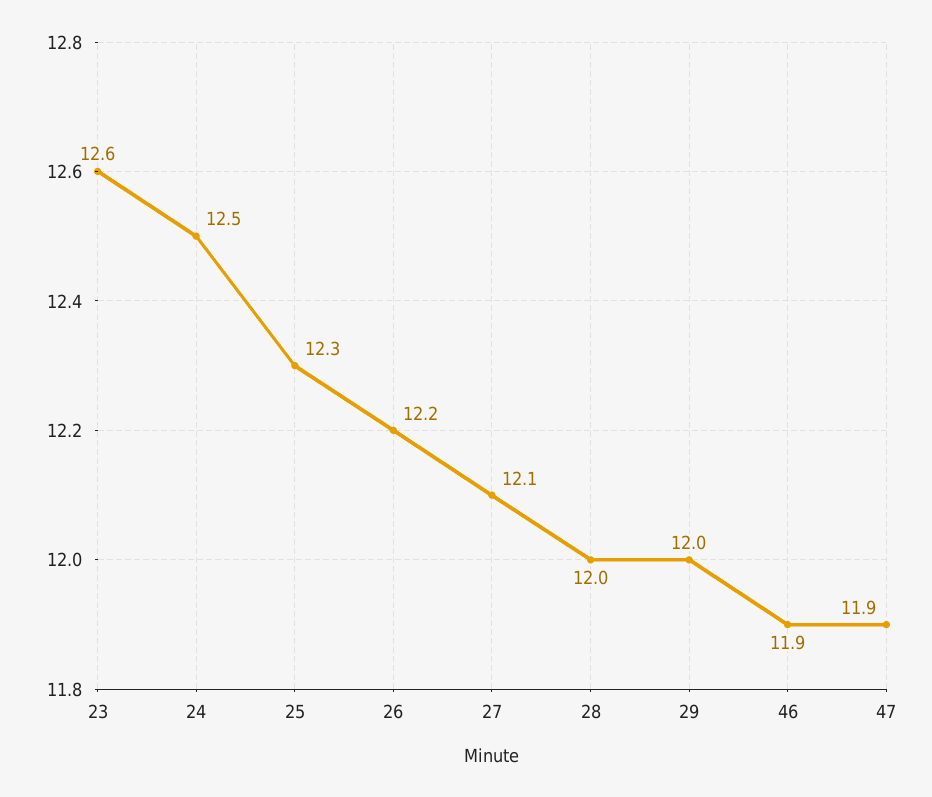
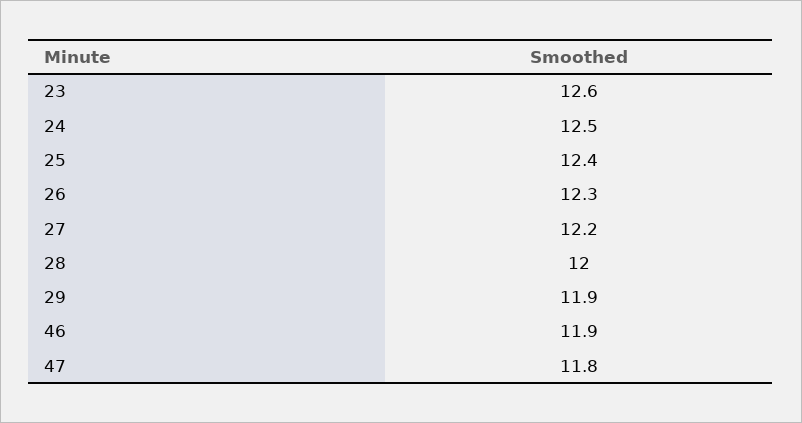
25: 12.3 -> 12.4
26: 12.2 -> 12.3
27: 12.1 -> 12.2
29: 12 -> 11.9
47: 11.9 -> 11.8

